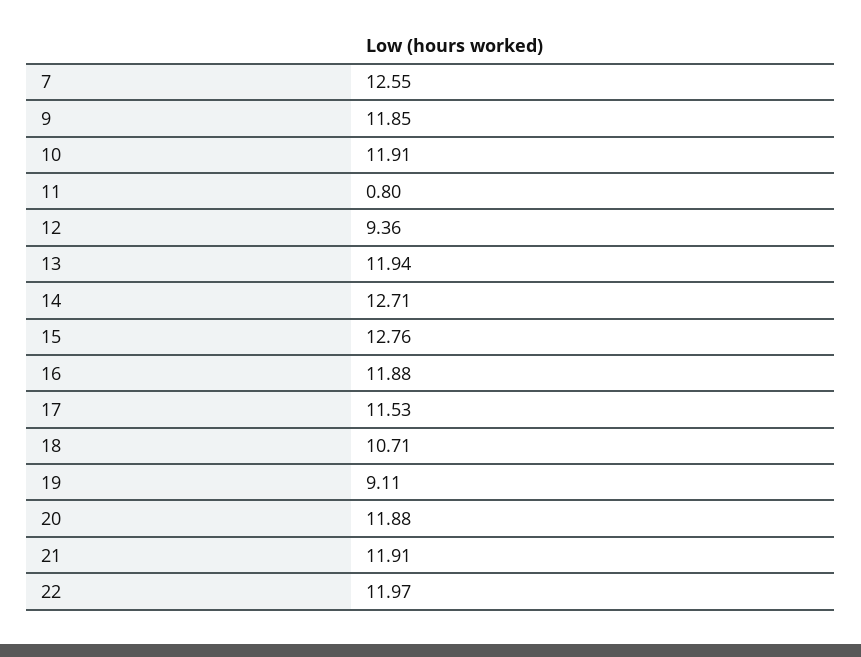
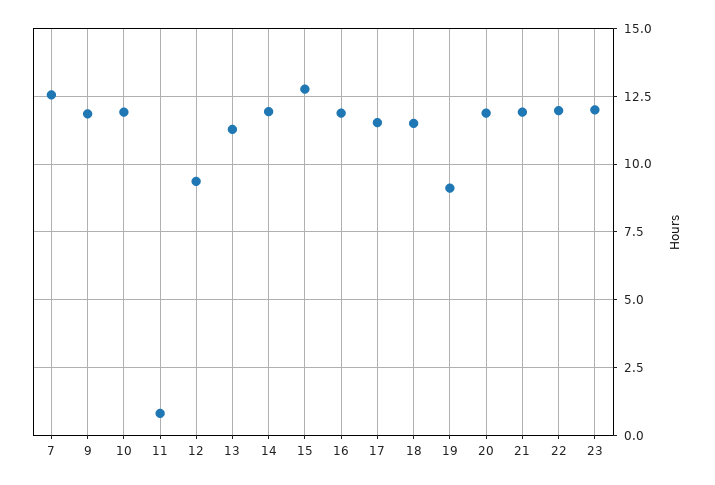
13: 11.94 -> 11.25
14: 12.71 -> 12
18: 10.71 -> 11.5
23: none -> 12

